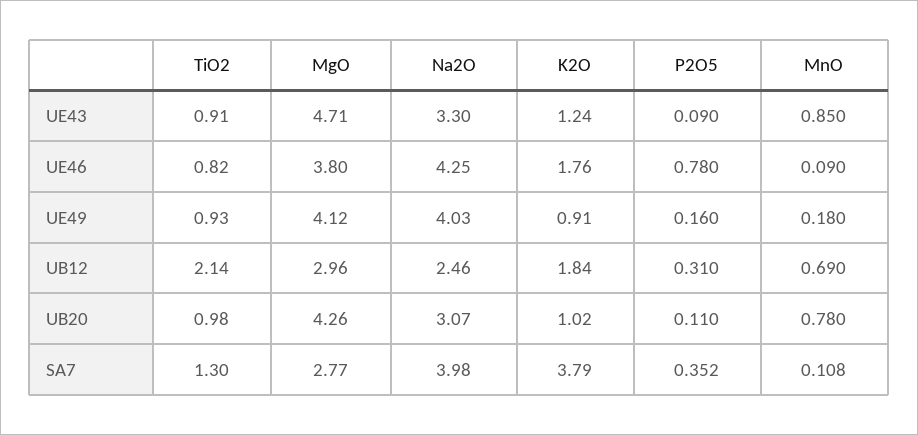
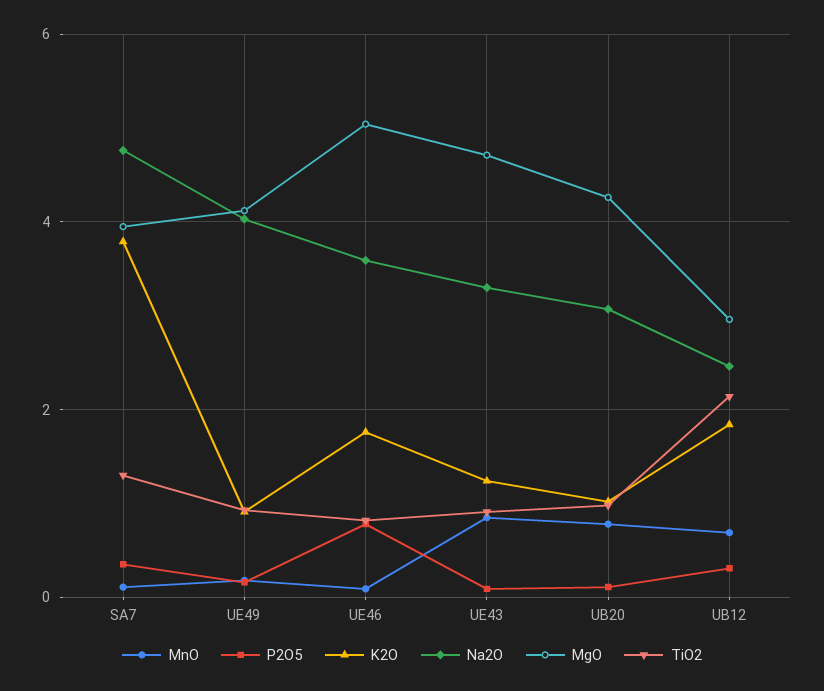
MgO, UE46: 3.8 -> 5
Na2O, UE46: 4.25 -> 3.6
MgO, SA7: 2.77 -> 4
Na2O, SA7: 3.98 -> 4.8

